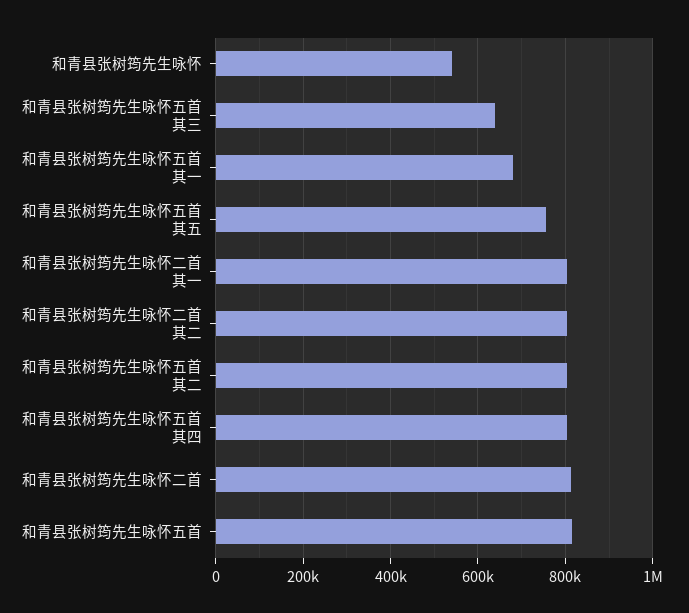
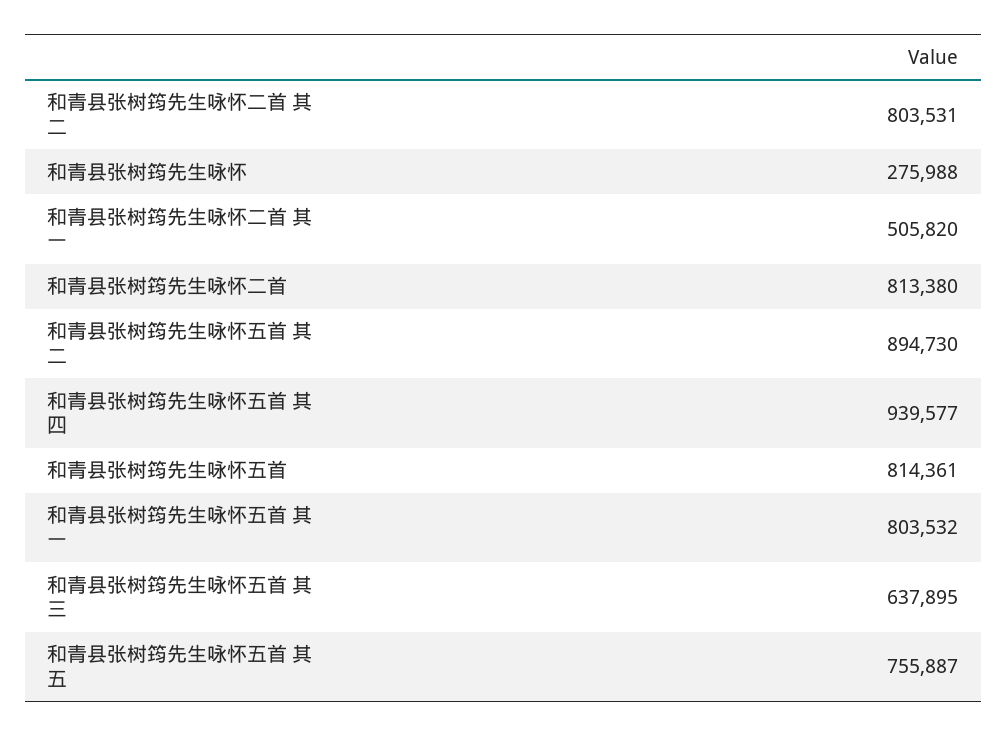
和青县张树筠先生咏怀: 540000 -> 275988
和青县张树筠先生咏怀五首 其一: 680000 -> 803532
和青县张树筠先生咏怀二首 其一: 800000 -> 505820
和青县张树筠先生咏怀五首 其二: 800000 -> 894730
和青县张树筠先生咏怀五首 其四: 800000 -> 939577

